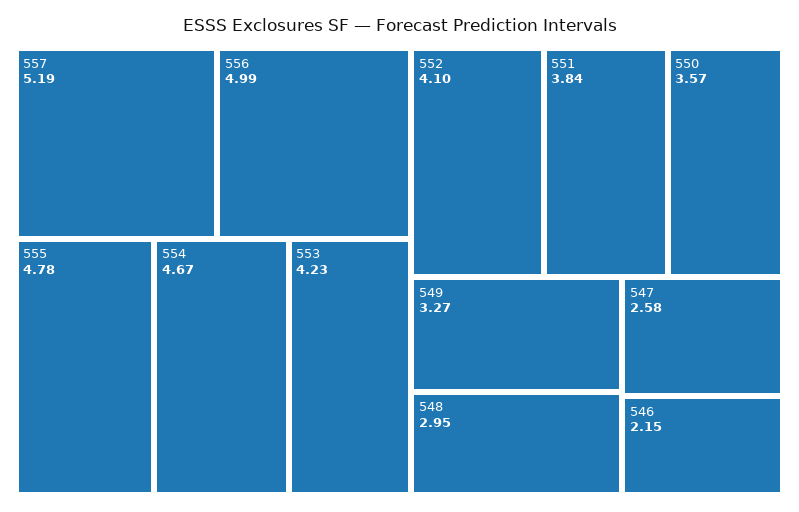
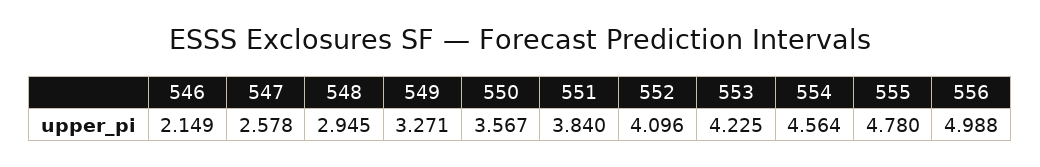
557: 5.19 -> none
554: 4.67 -> 4.564

